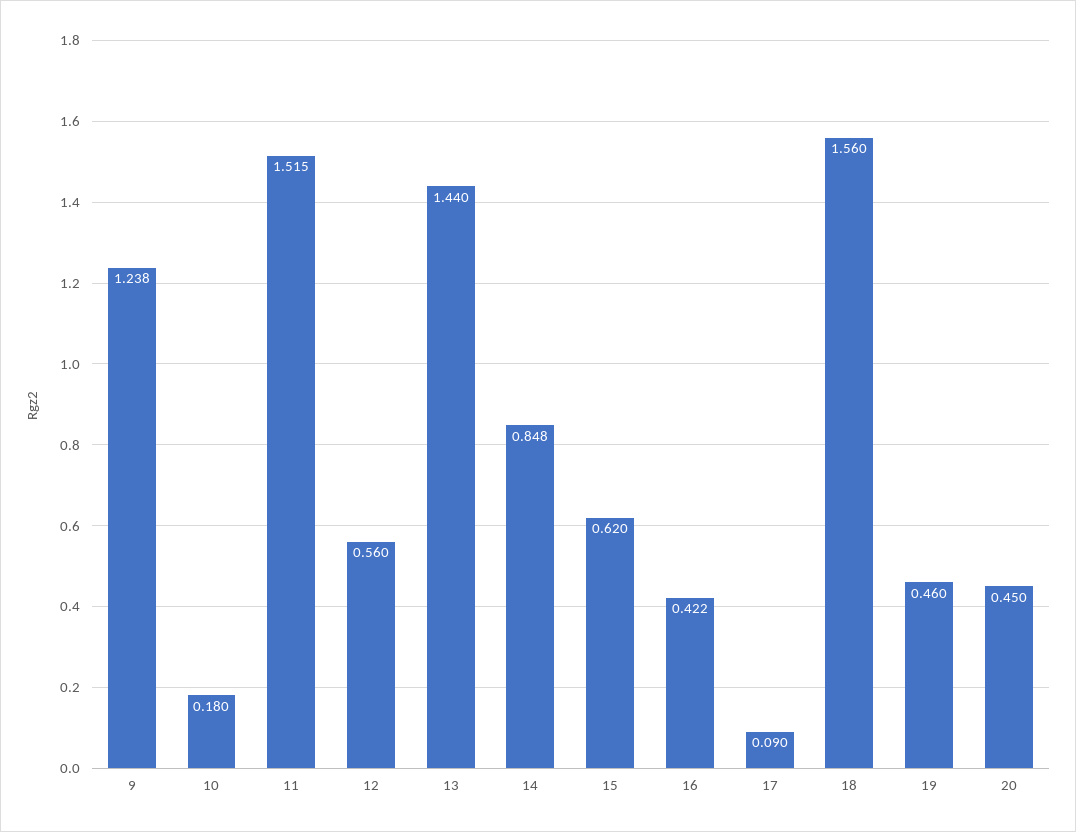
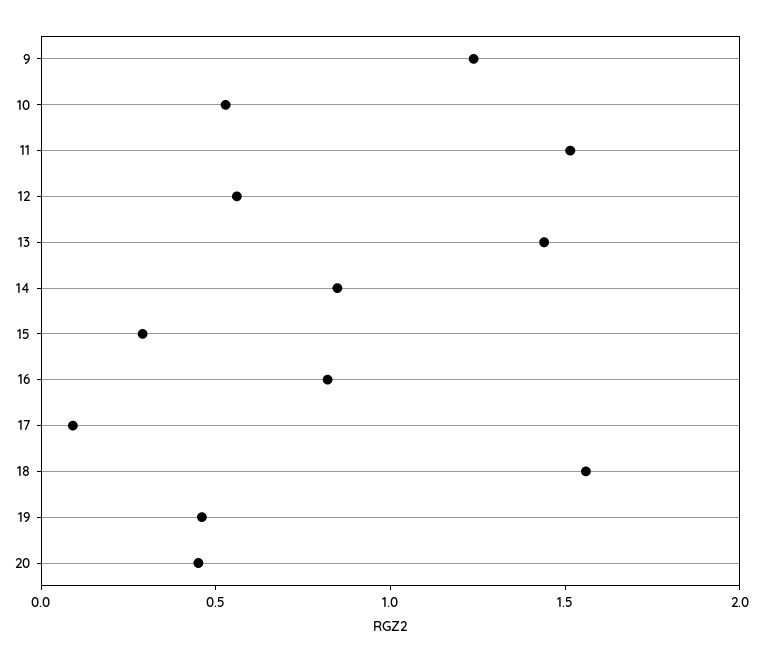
10: 0.18 -> 0.5
15: 0.62 -> 0.3
16: 0.422 -> 0.8

